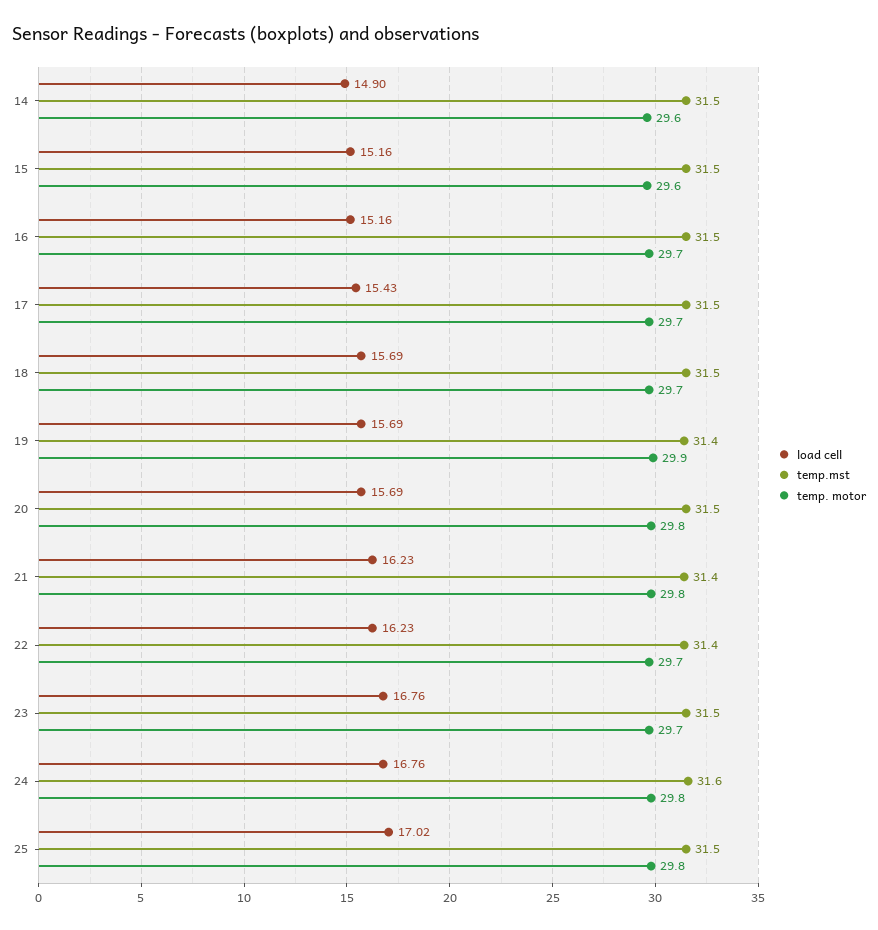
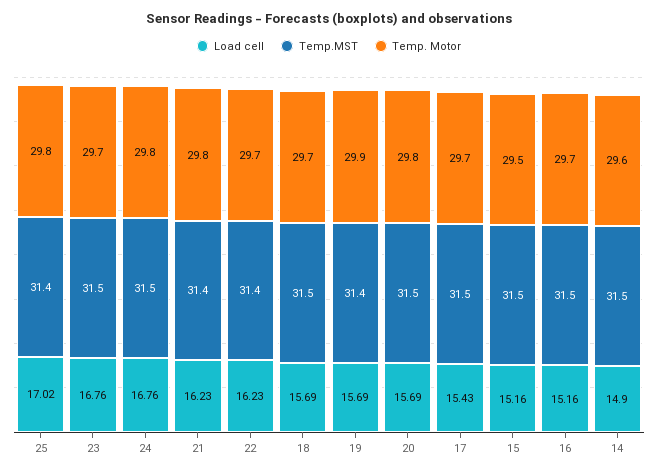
temp. motor, 15: 29.6 -> 29.5
temp.mst, 24: 31.6 -> 31.5
temp.mst, 25: 31.5 -> 31.4

